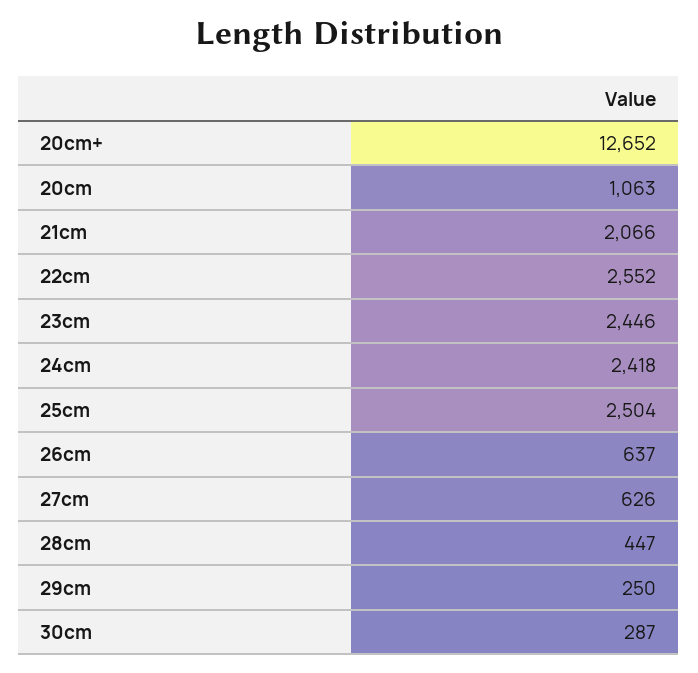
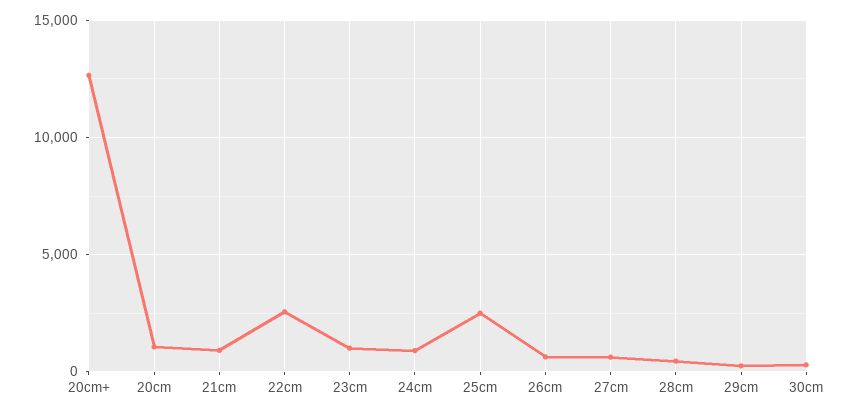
21cm: 2066 -> 1000
23cm: 2446 -> 1000
24cm: 2418 -> 1000

